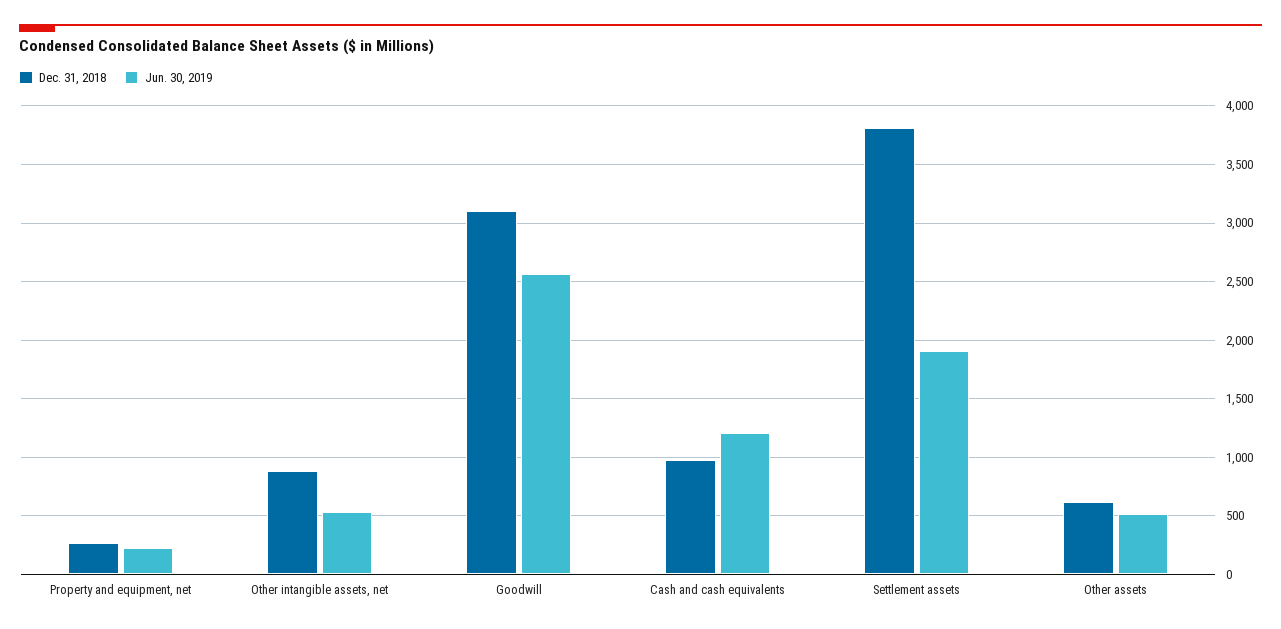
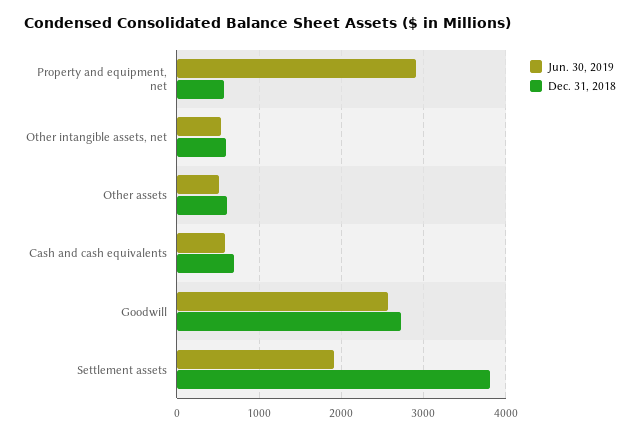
Dec. 31, 2018, Property and equipment, net: 300 -> 600
Jun. 30, 2019, Property and equipment, net: 200 -> 2900
Dec. 31, 2018, Other intangible assets, net: 900 -> 600
Dec. 31, 2018, Goodwill: 3100 -> 2700
Dec. 31, 2018, Cash and cash equivalents: 1000 -> 700
Jun. 30, 2019, Cash and cash equivalents: 1200 -> 600

